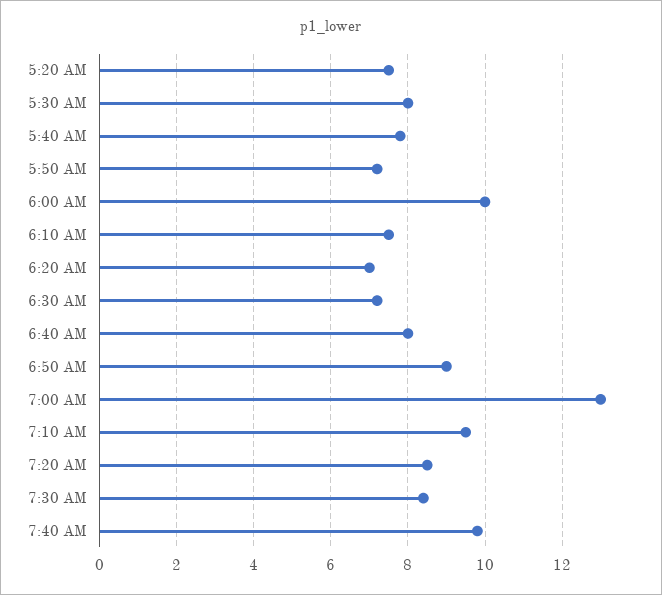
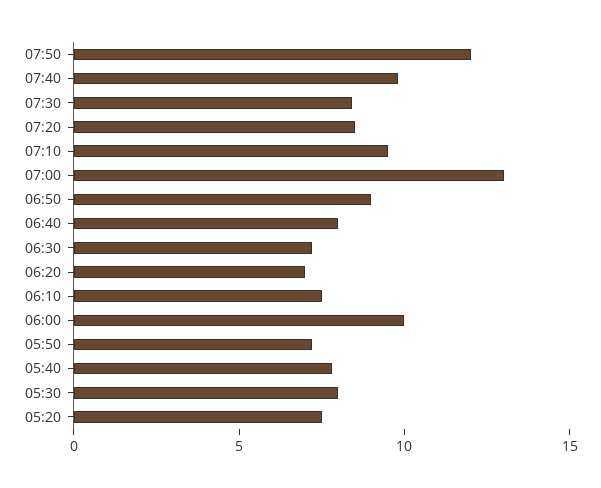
07:50: none -> 12

